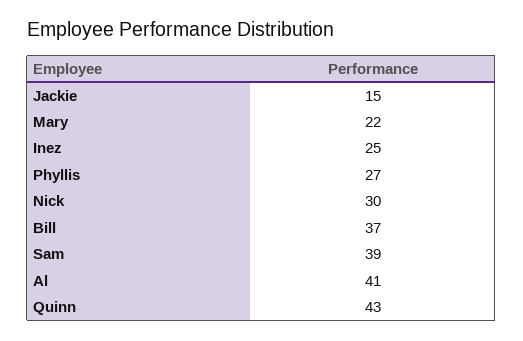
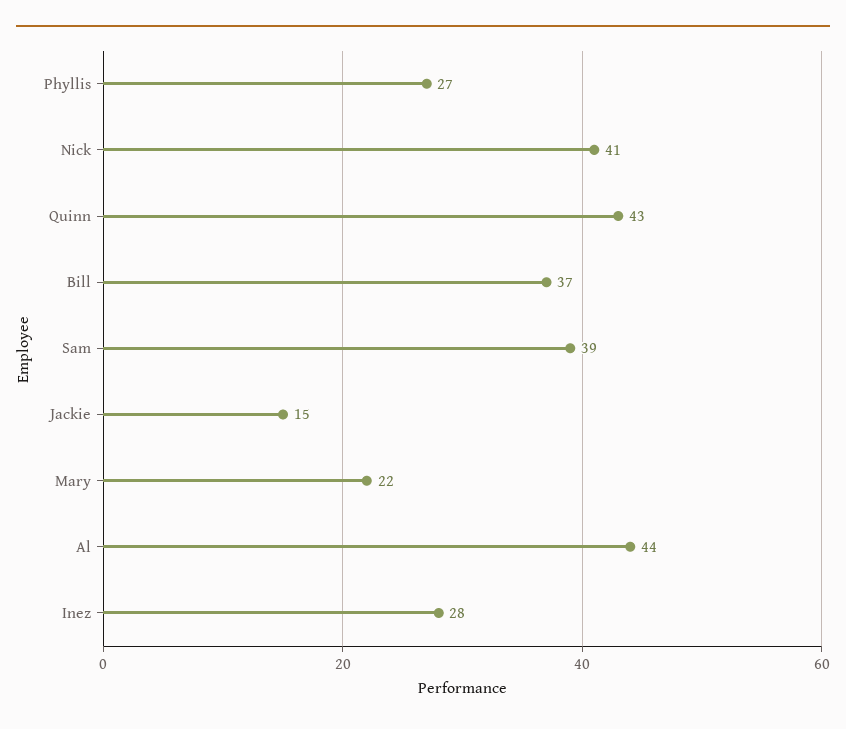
Inez: 25 -> 28
Nick: 30 -> 41
Al: 41 -> 44

